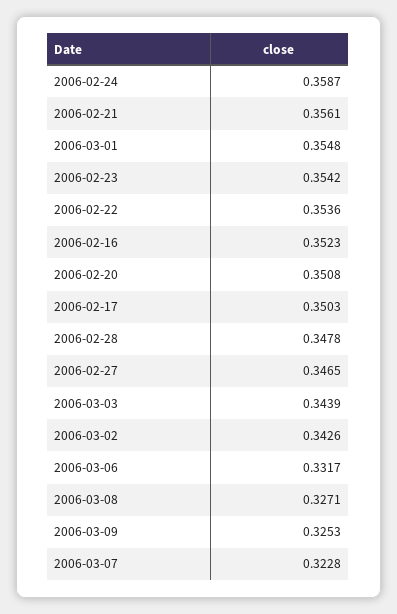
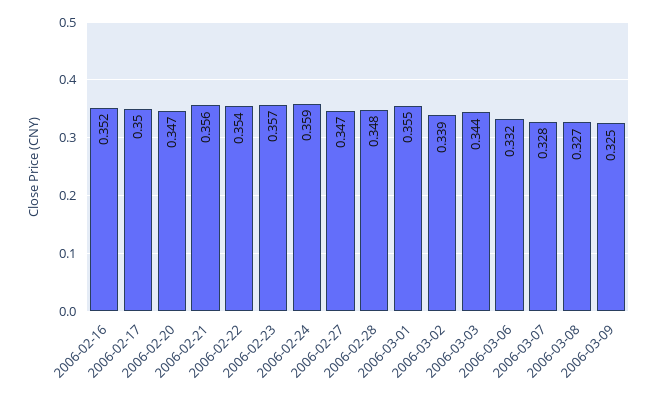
2006-02-23: 0.3542 -> 0.357
2006-02-20: 0.3508 -> 0.347
2006-03-02: 0.3426 -> 0.339
2006-03-07: 0.3228 -> 0.328

